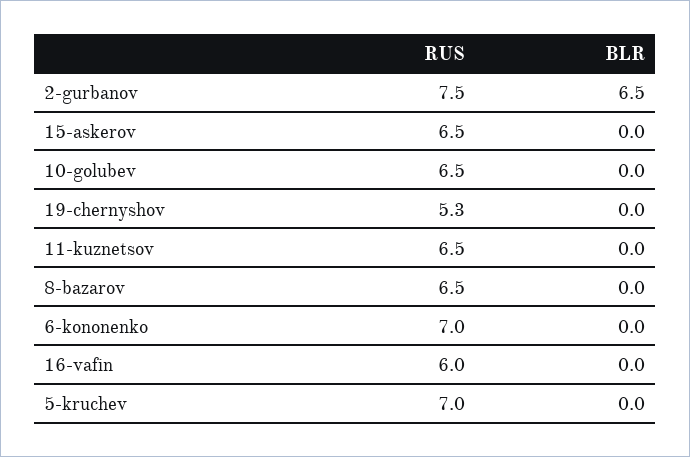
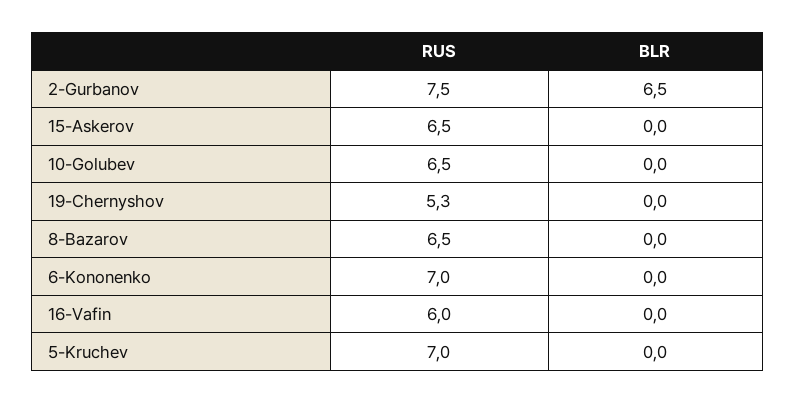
RUS, 11-kuznetsov: 6.5 -> none
BLR, 11-kuznetsov: 0 -> none

